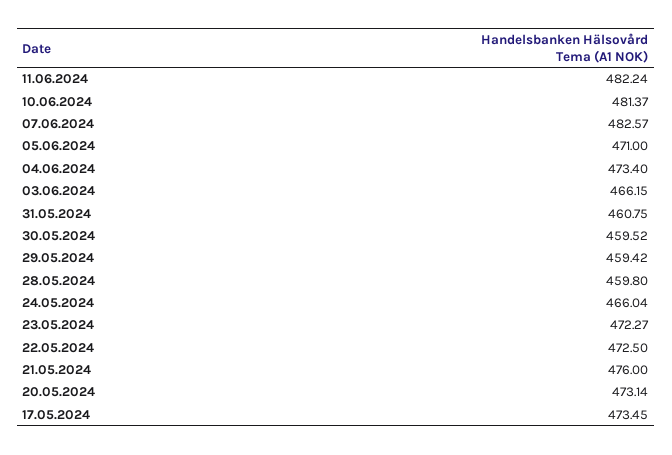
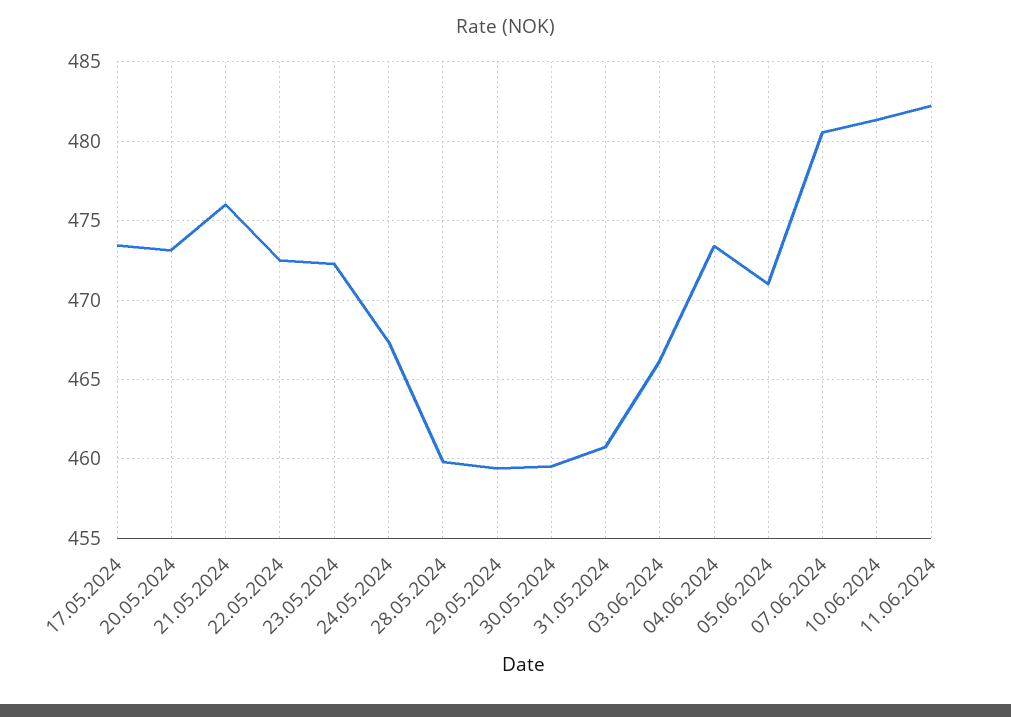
07.06.2024: 482.57 -> 480.5
24.05.2024: 466.04 -> 467.5

